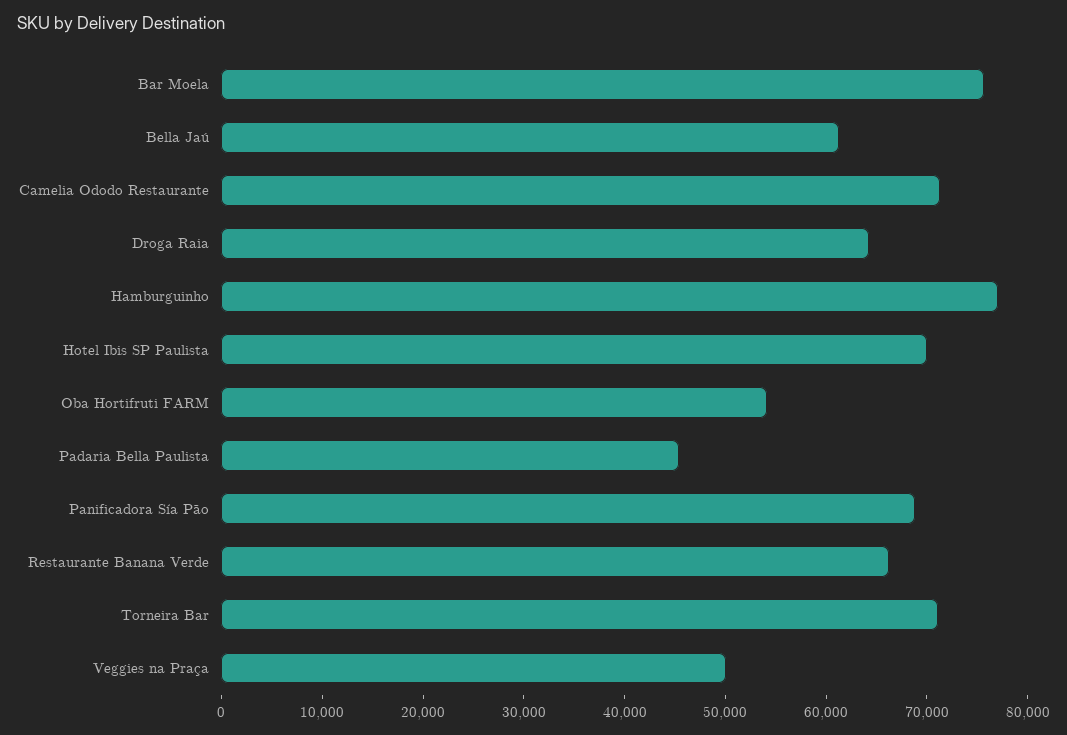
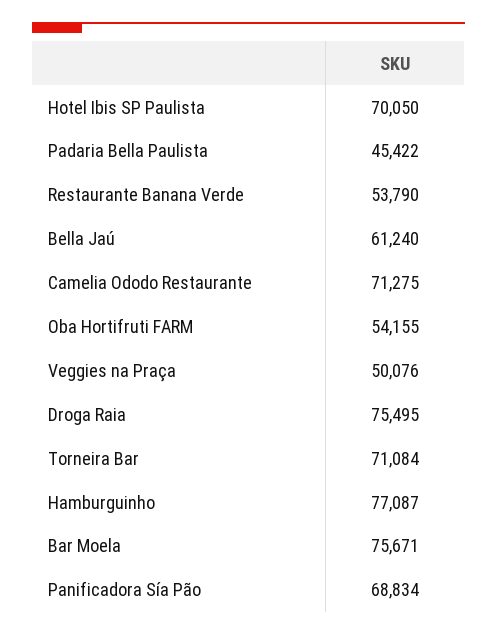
Droga Raia: 64000 -> 75495
Restaurante Banana Verde: 66000 -> 53790

